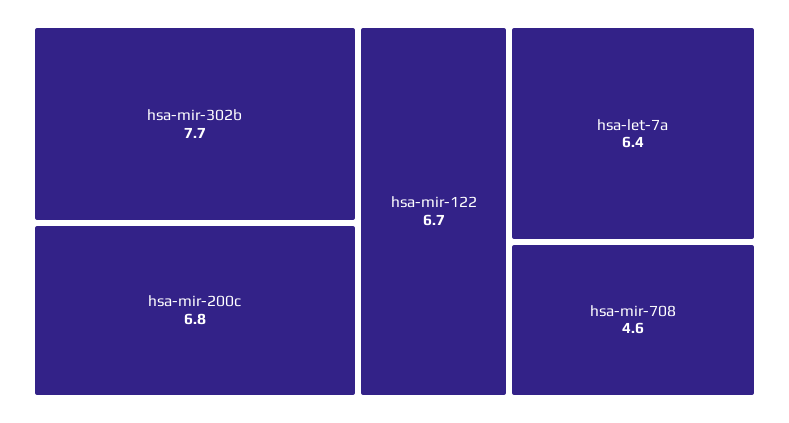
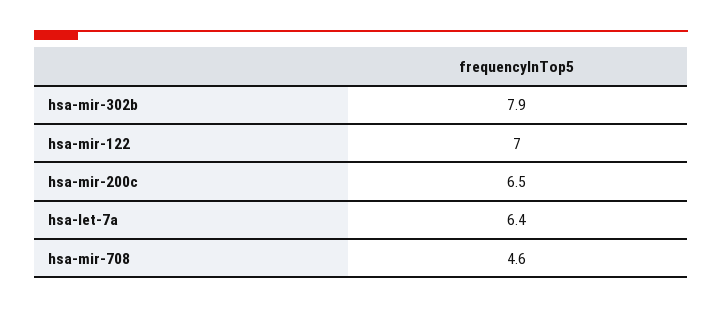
hsa-mir-302b: 7.7 -> 7.9
hsa-mir-200c: 6.8 -> 6.5
hsa-mir-122: 6.7 -> 7

